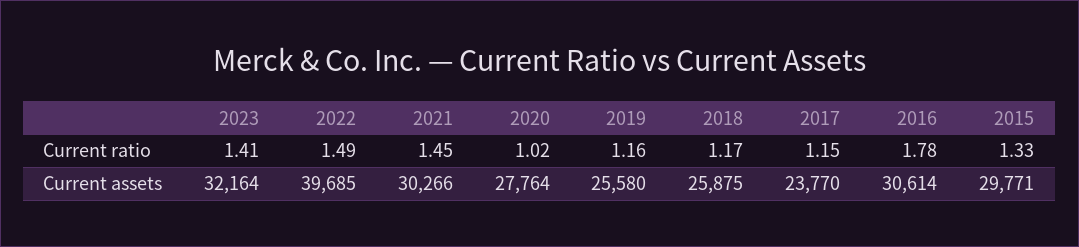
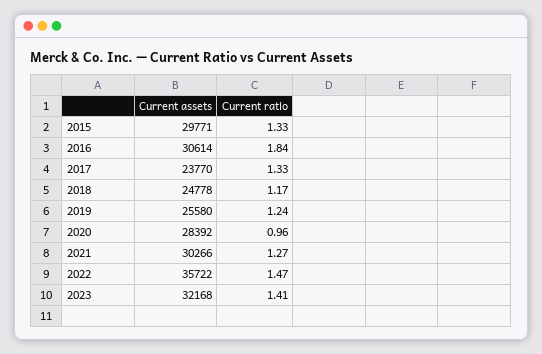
2022, Current ratio: 1.49 -> 1.47
2021, Current ratio: 1.45 -> 1.27
2020, Current ratio: 1.02 -> 0.96
2019, Current ratio: 1.16 -> 1.24
2017, Current ratio: 1.15 -> 1.33
2016, Current ratio: 1.78 -> 1.84
2023, Current assets: 32164 -> 32168
2022, Current assets: 39685 -> 35722
2020, Current assets: 27764 -> 28392
2018, Current assets: 25875 -> 24778

